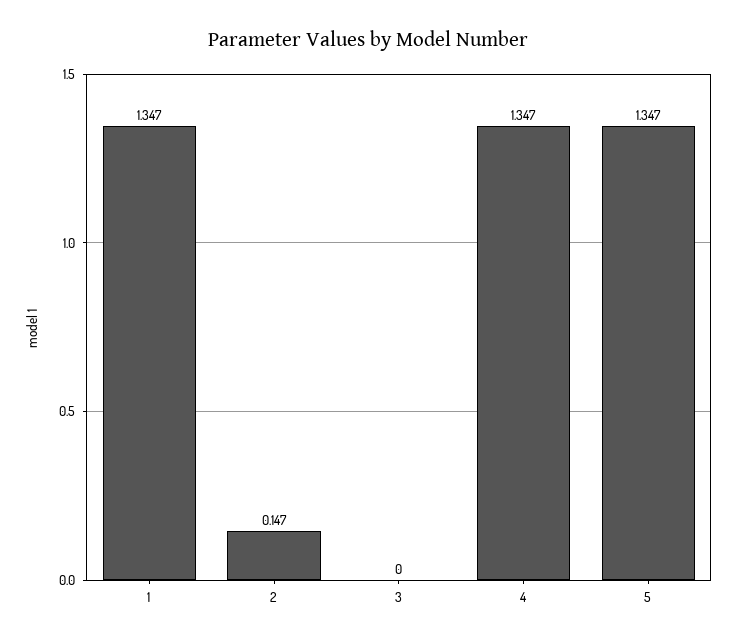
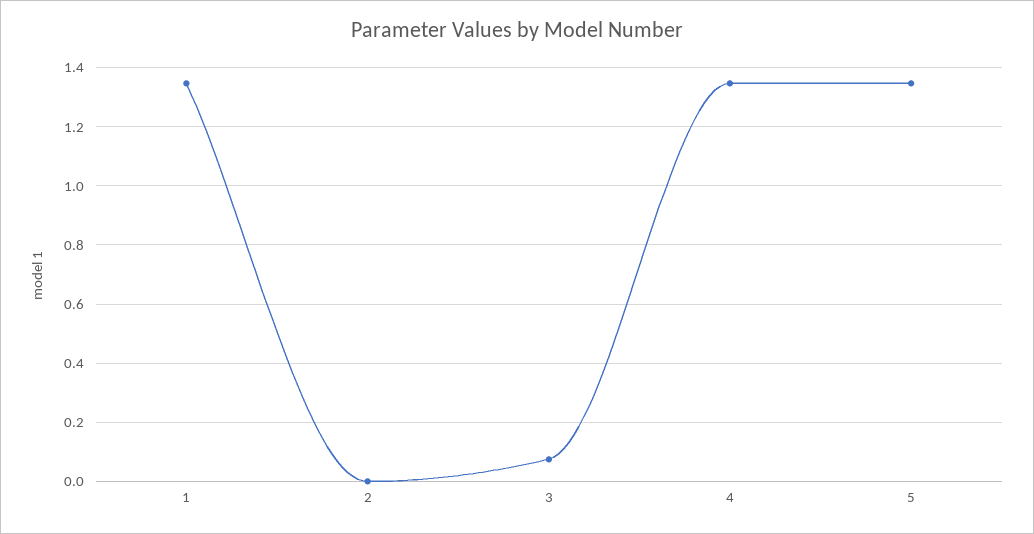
2: 0.147 -> 0
3: 0 -> 0.075

